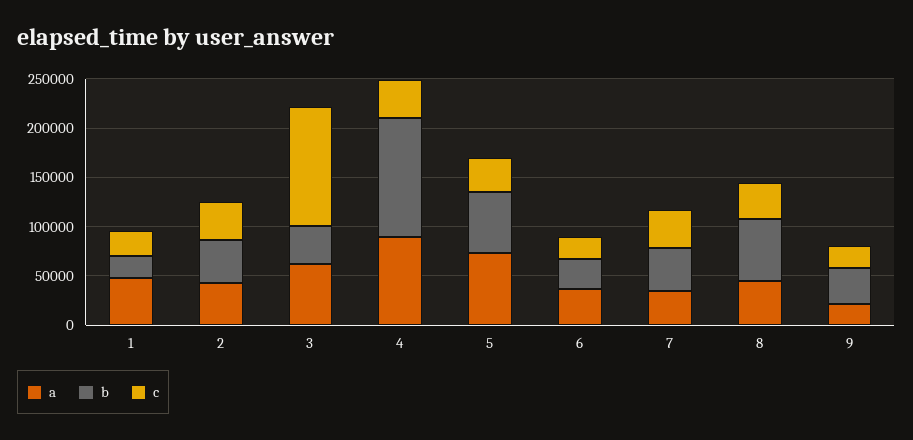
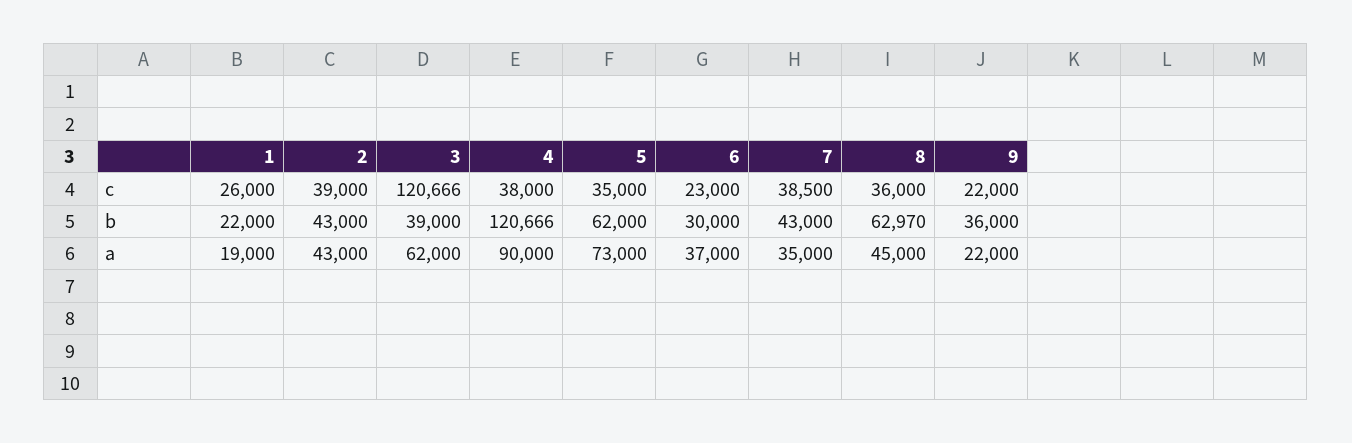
a, 1: 50000 -> 19000

